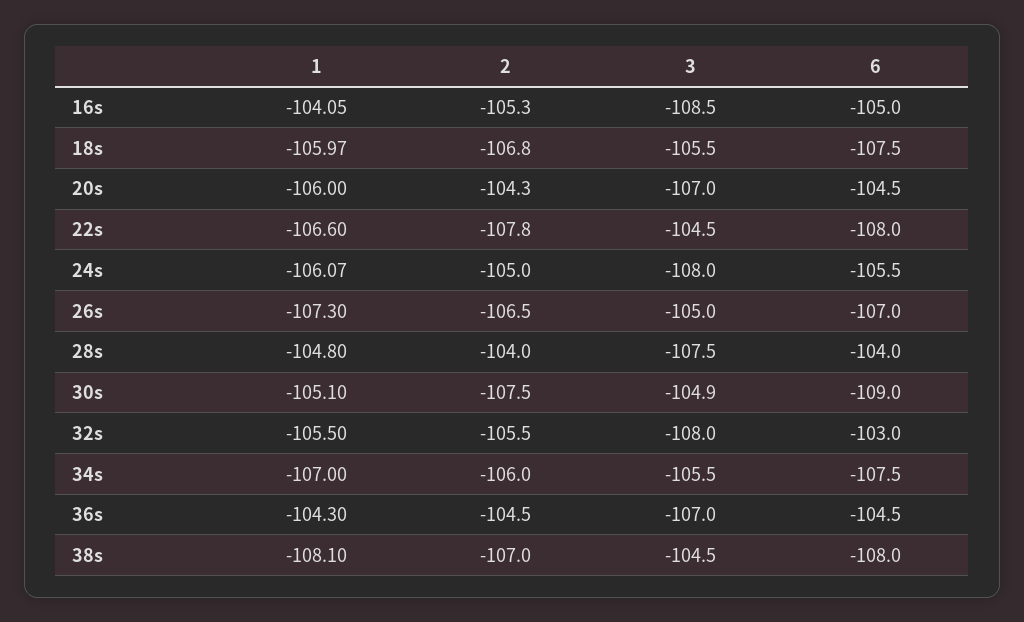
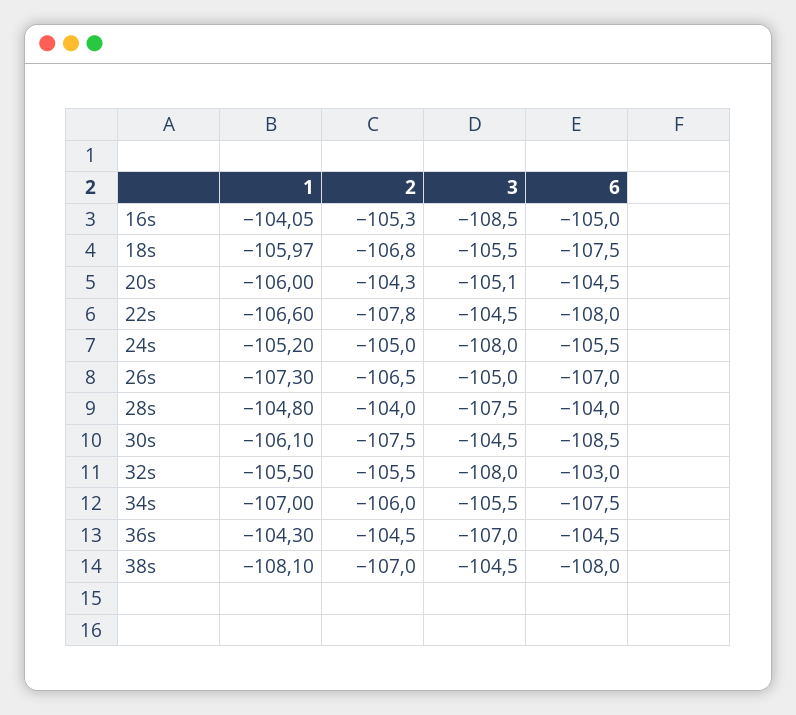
3, 20s: -107 -> -105.1
1, 24s: -106.07 -> -105.2
1, 30s: -105.1 -> -106.1
3, 30s: -104.9 -> -104.5
6, 30s: -109 -> -108.5

